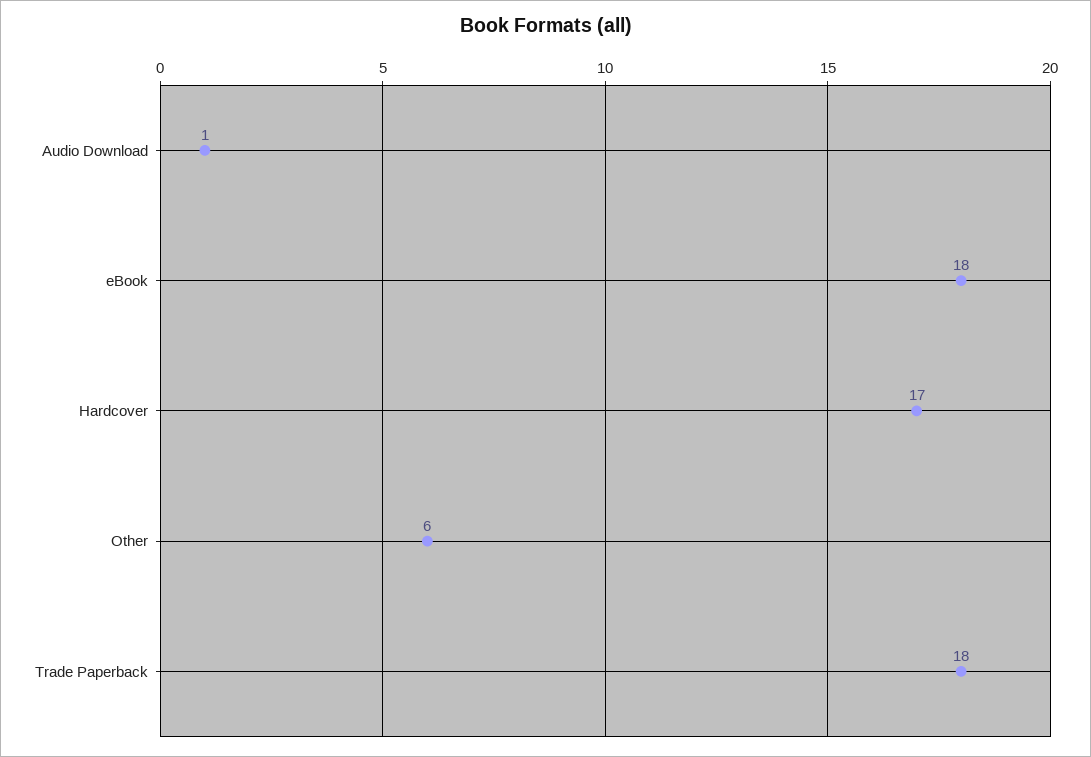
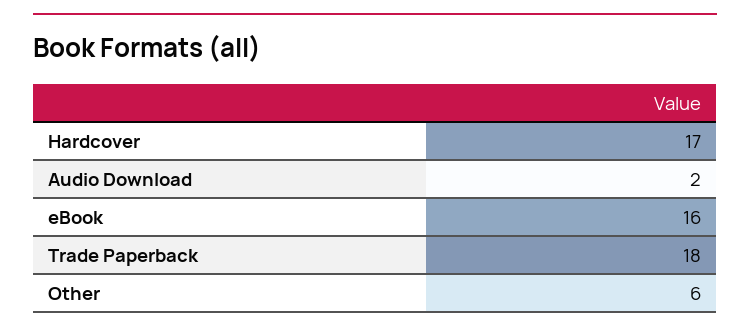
Audio Download: 1 -> 2
eBook: 18 -> 16

